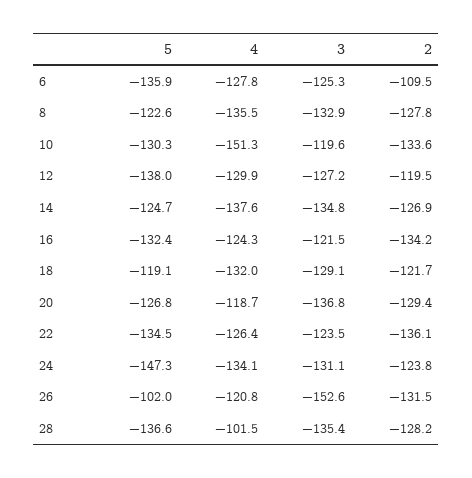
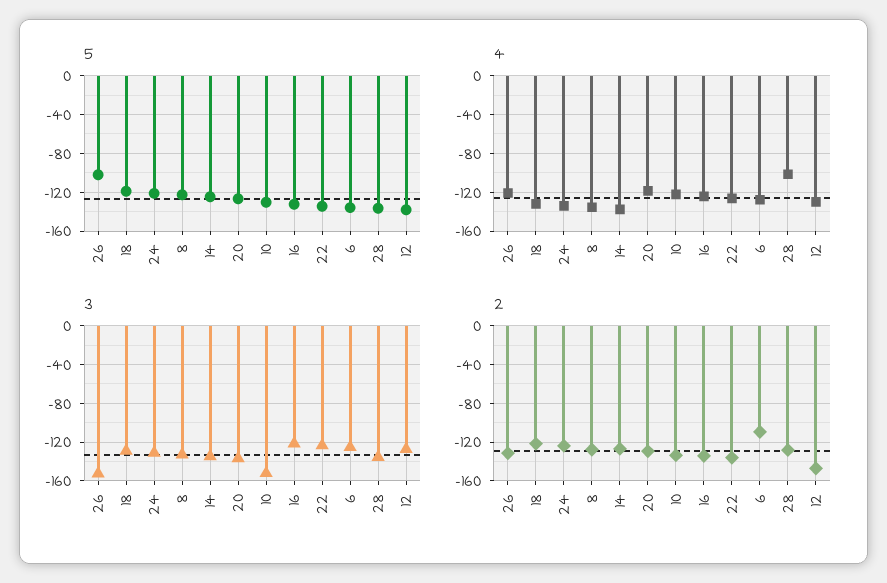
4, 10: -151.3 -> -120
3, 10: -119.6 -> -150
2, 12: -119.5 -> -150
5, 24: -147.3 -> -120

